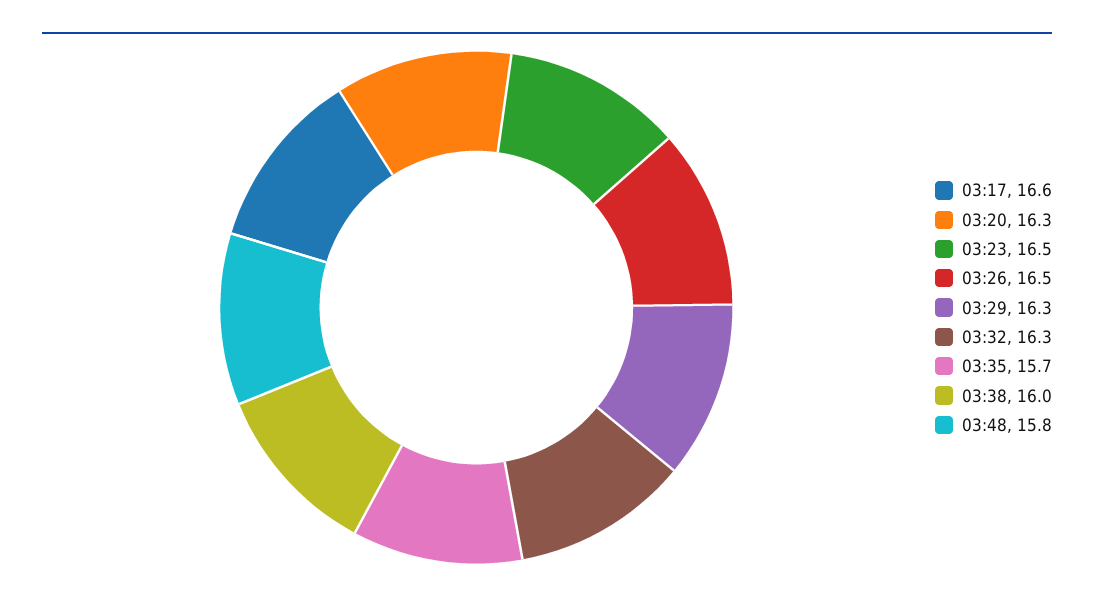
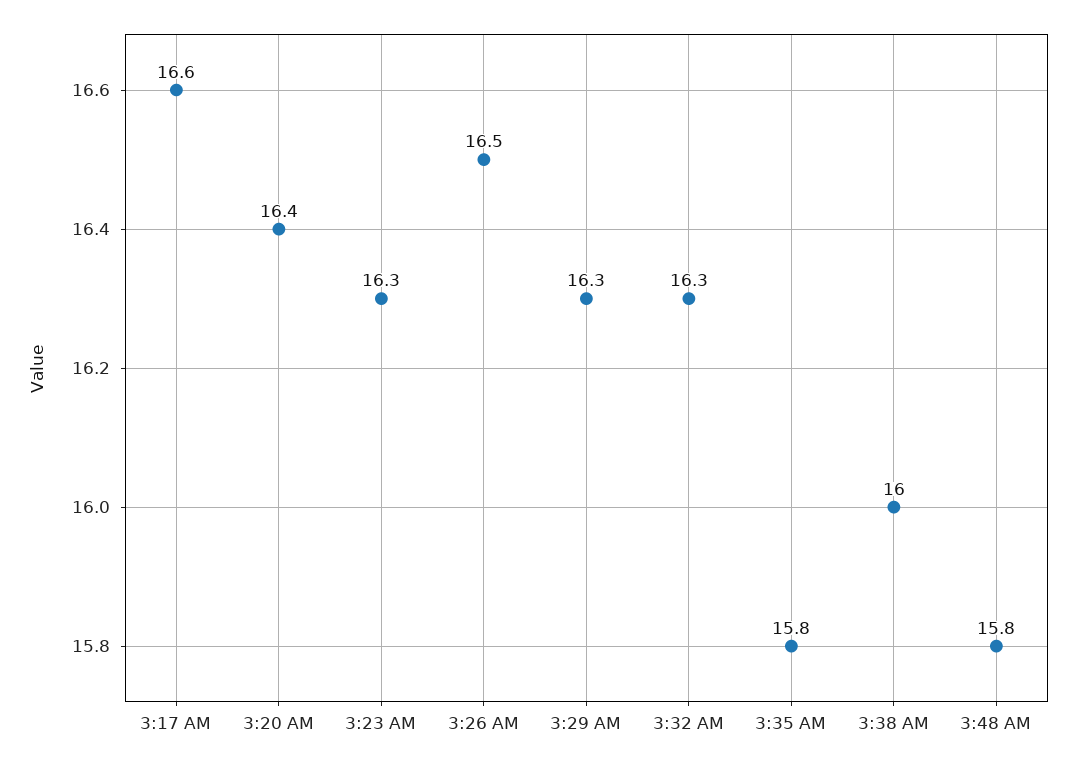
03:20: 16.3 -> 16.4
03:23: 16.5 -> 16.3
03:35: 15.7 -> 15.8

